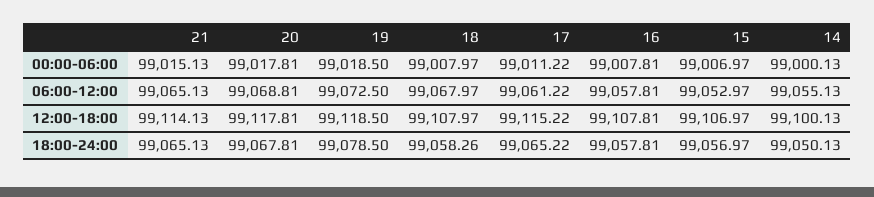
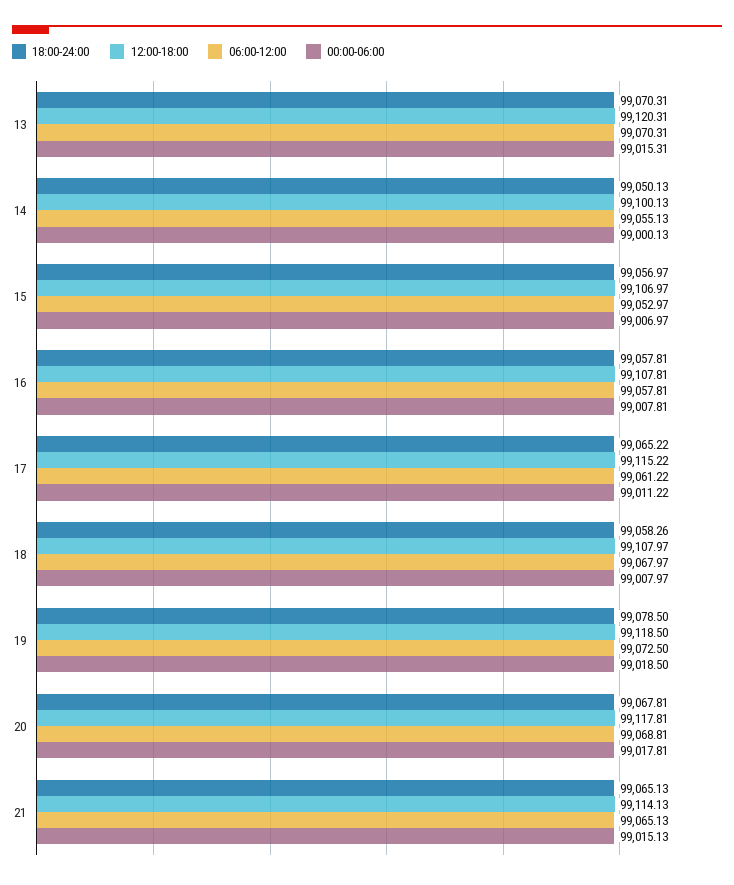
18:00-24:00, 13: none -> 99070.31
12:00-18:00, 13: none -> 99120.31
06:00-12:00, 13: none -> 99070.31
00:00-06:00, 13: none -> 99015.31

